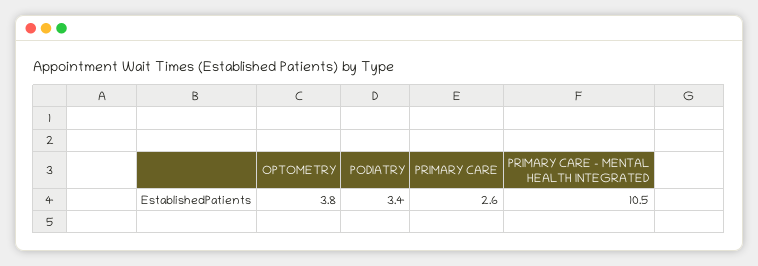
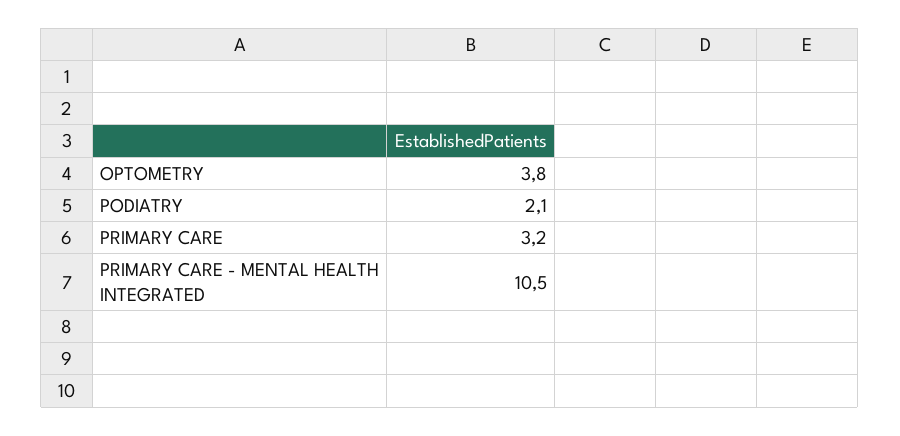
PODIATRY: 3.4 -> 2.1
PRIMARY CARE: 2.6 -> 3.2

